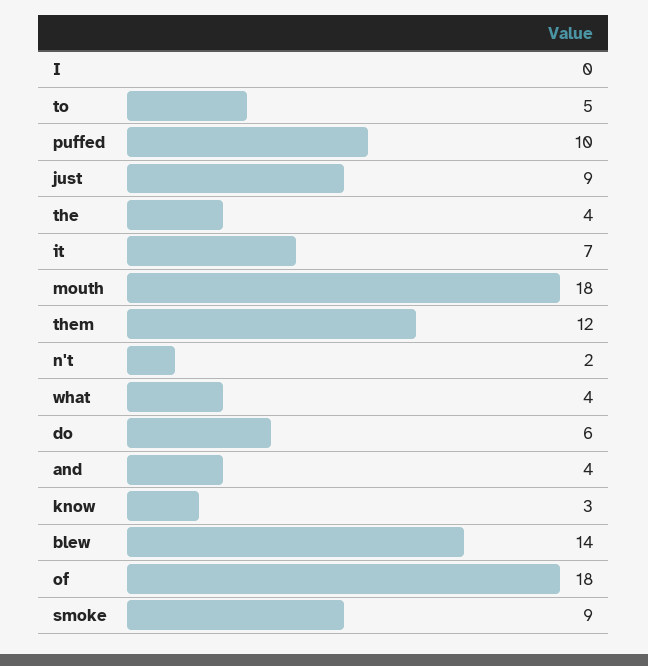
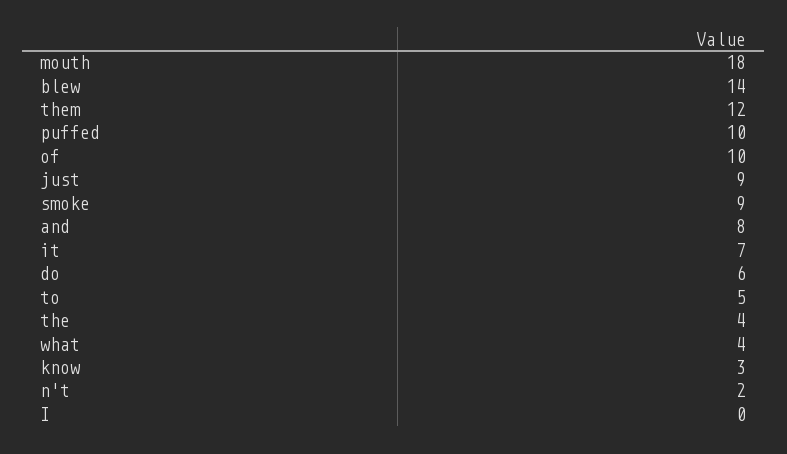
and: 4 -> 8
of: 18 -> 10

